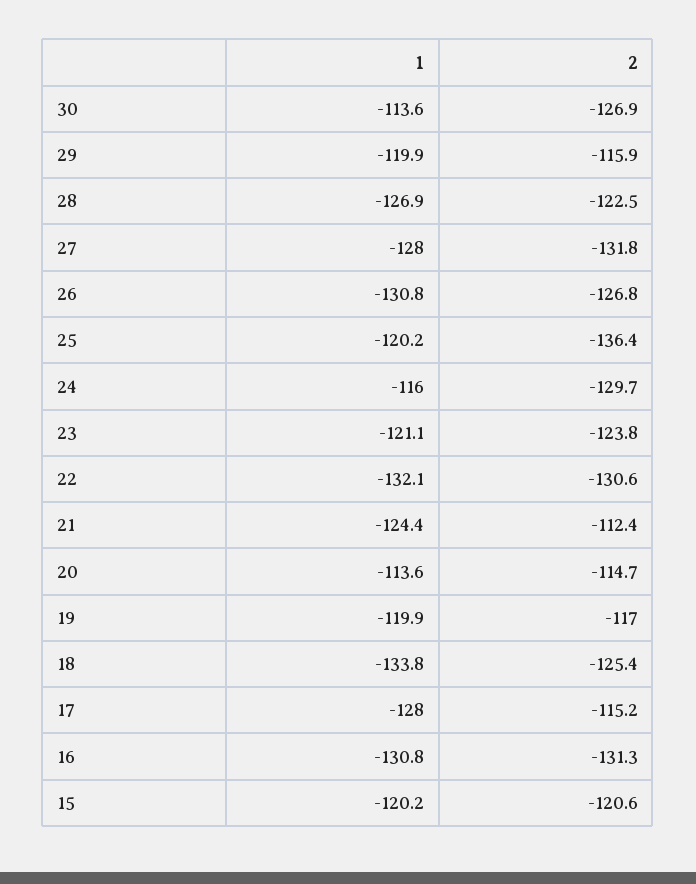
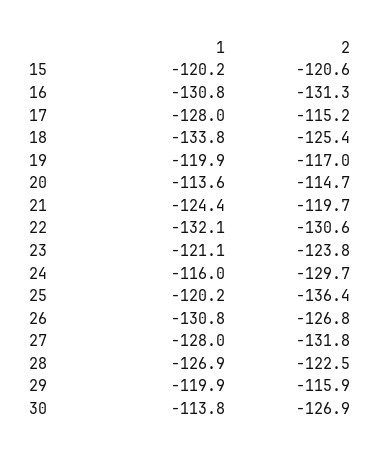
1, 30: -113.6 -> -113.8
2, 21: -112.4 -> -119.7

